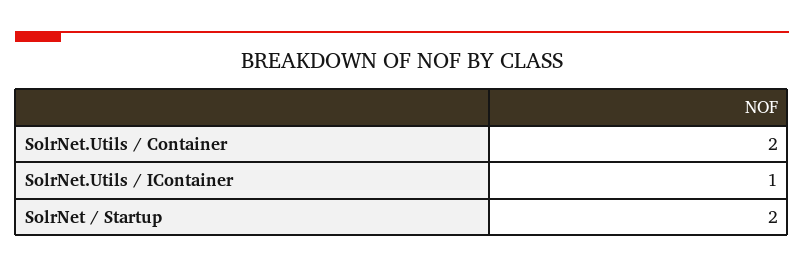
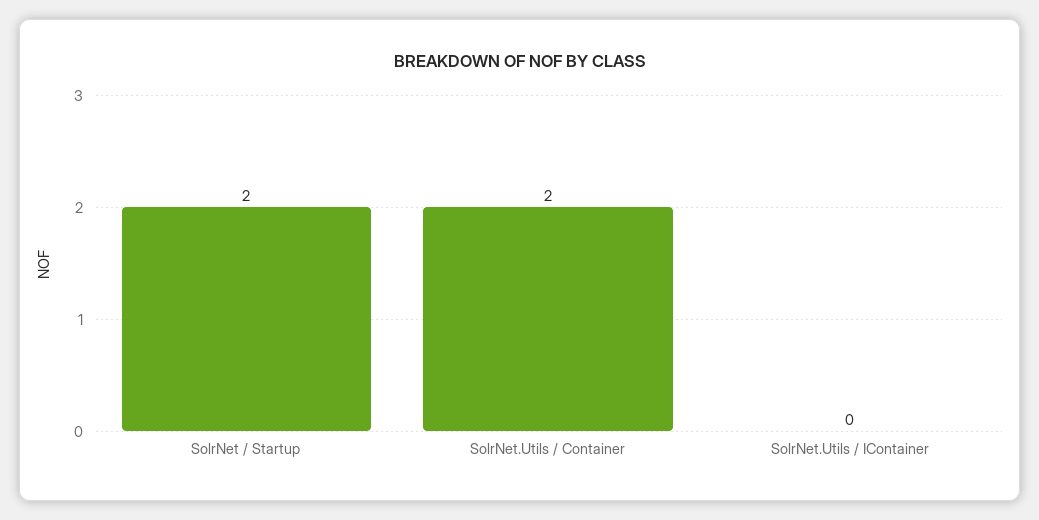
SolrNet.Utils / IContainer: 1 -> 0

